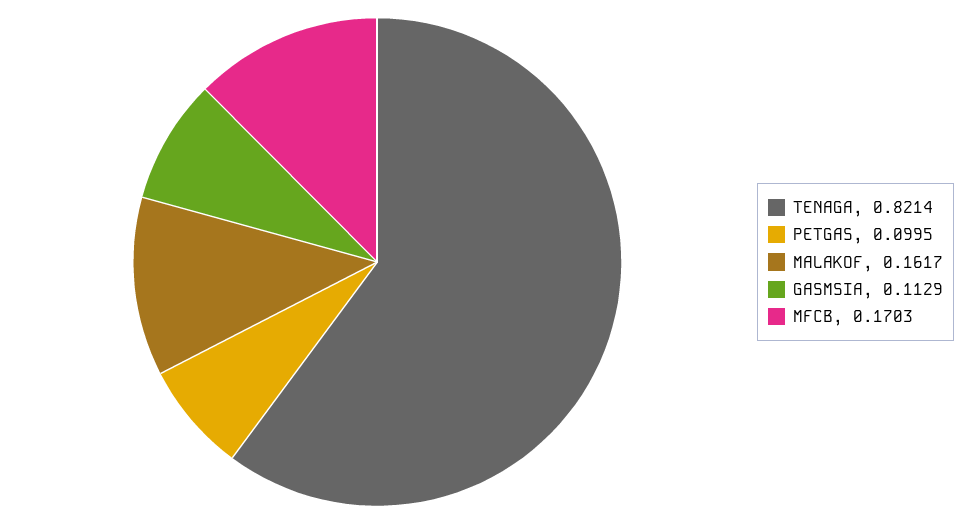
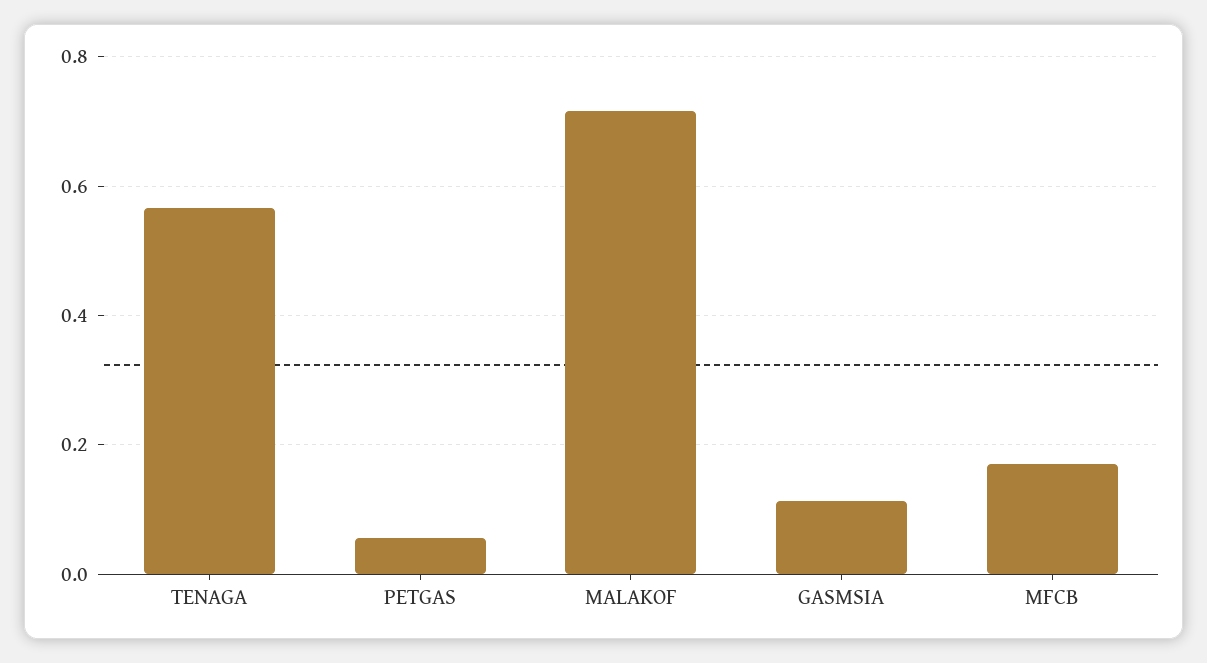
TENAGA: 0.8214 -> 0.56
PETGAS: 0.0995 -> 0.06
MALAKOF: 0.1617 -> 0.72

